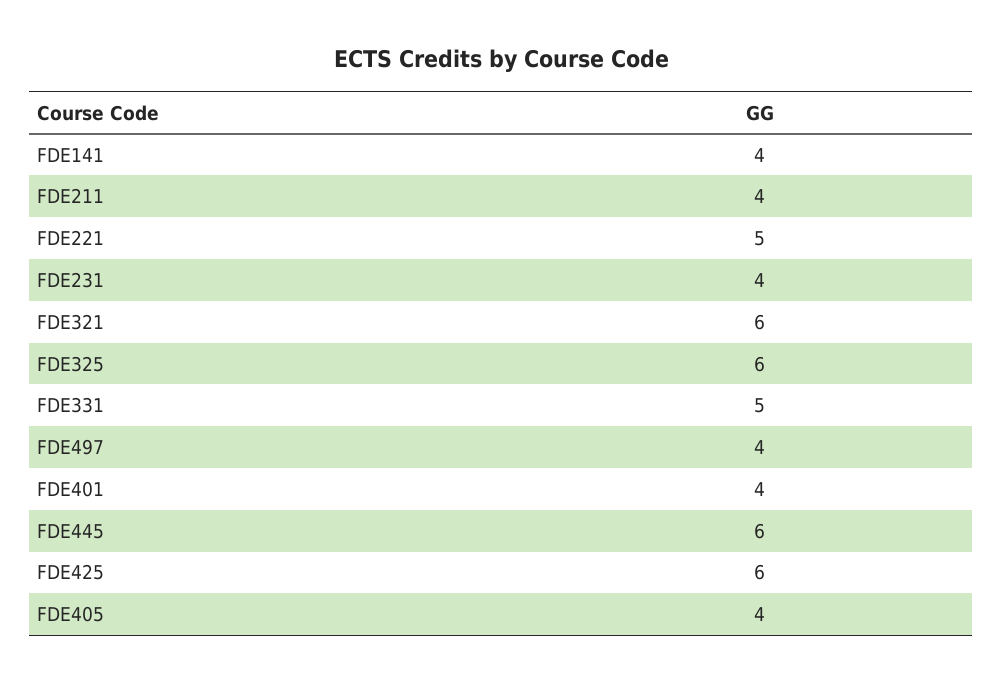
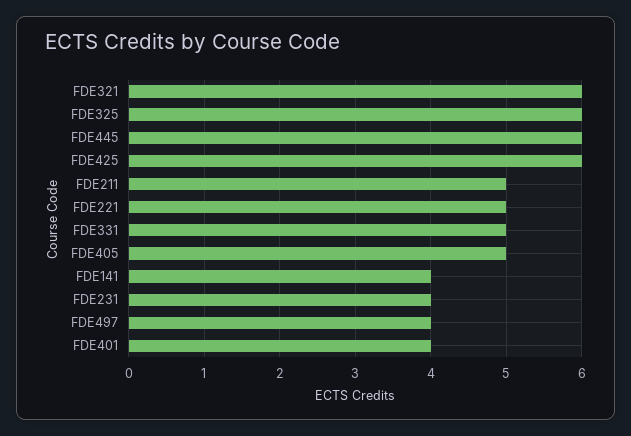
FDE211: 4 -> 5
FDE405: 4 -> 5

